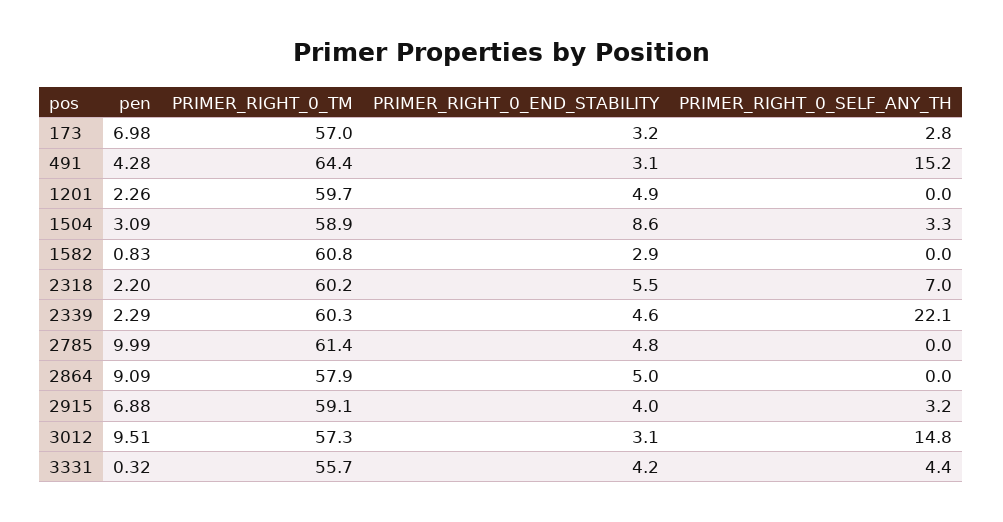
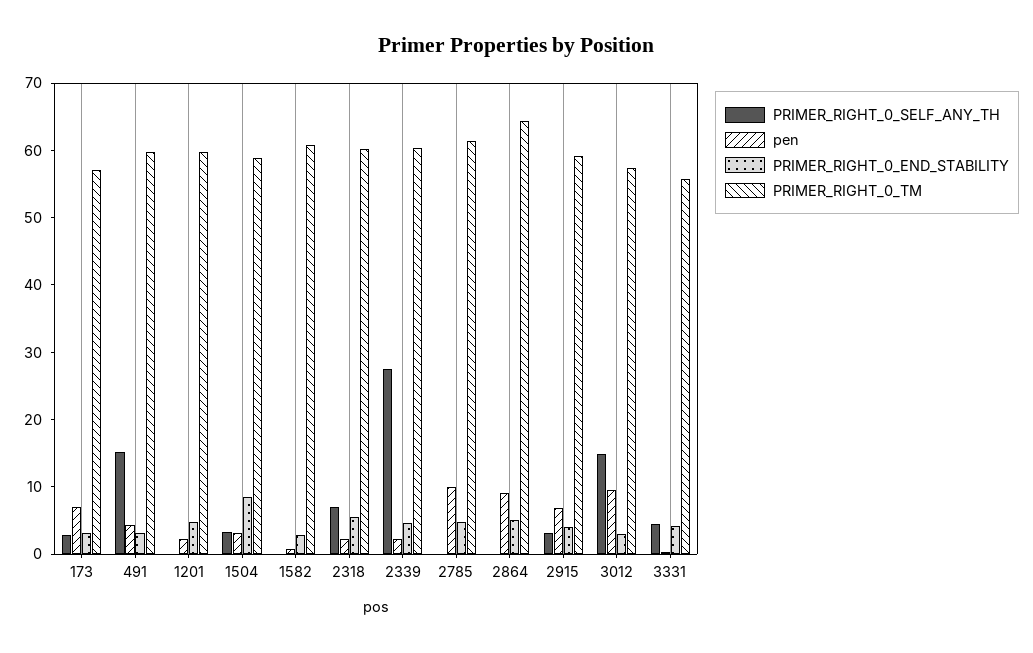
PRIMER_RIGHT_0_TM, 491: 64.4 -> 60
PRIMER_RIGHT_0_SELF_ANY_TH, 2339: 22.1 -> 28
PRIMER_RIGHT_0_TM, 2864: 57.9 -> 64

